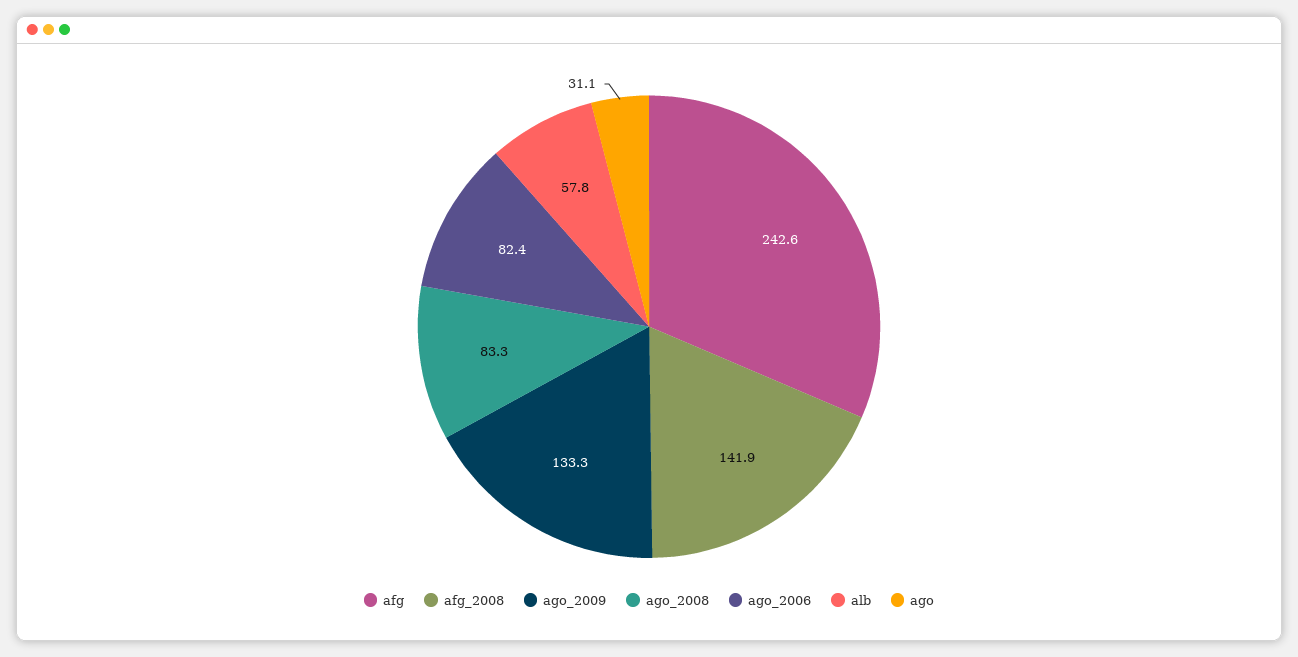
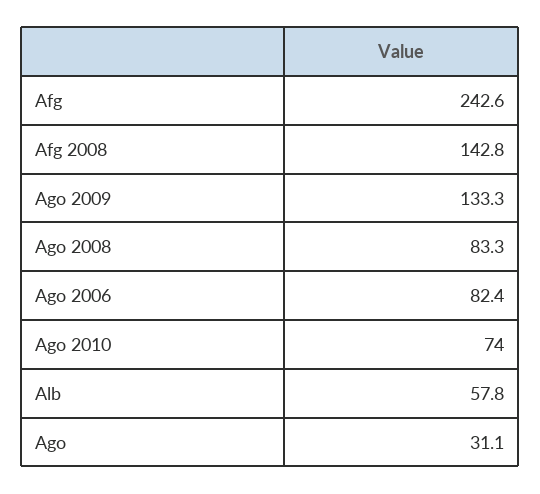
afg_2008: 141.9 -> 142.8
Ago 2010: none -> 74

